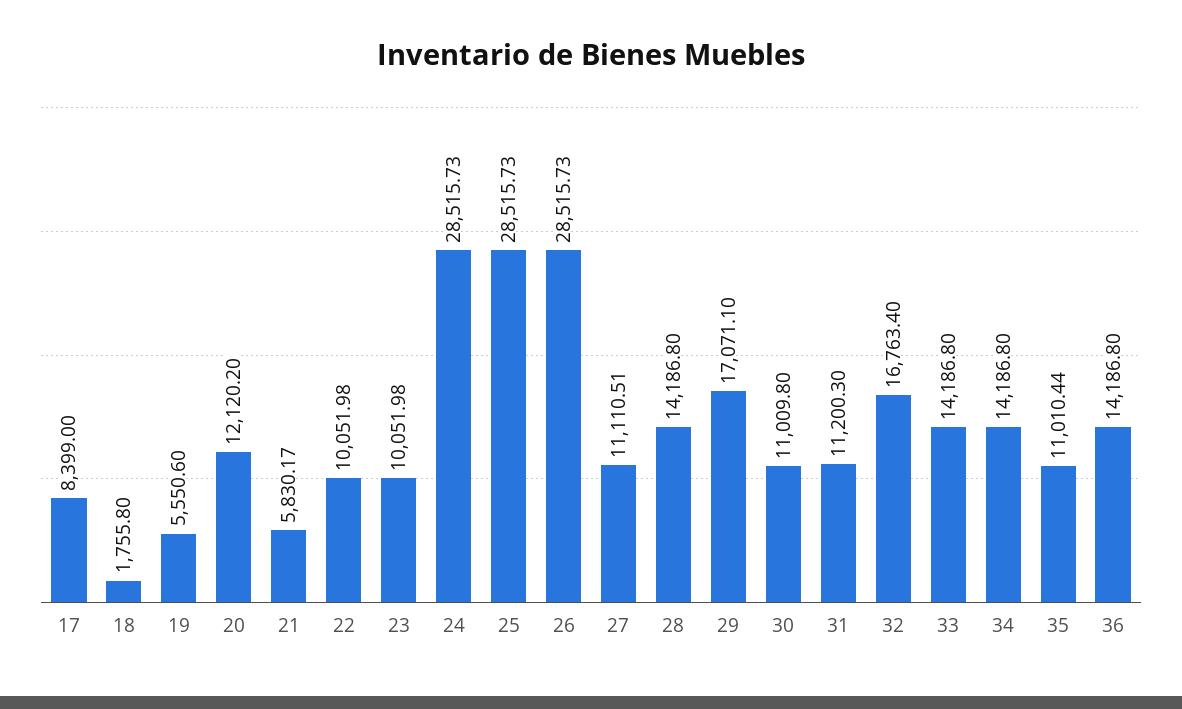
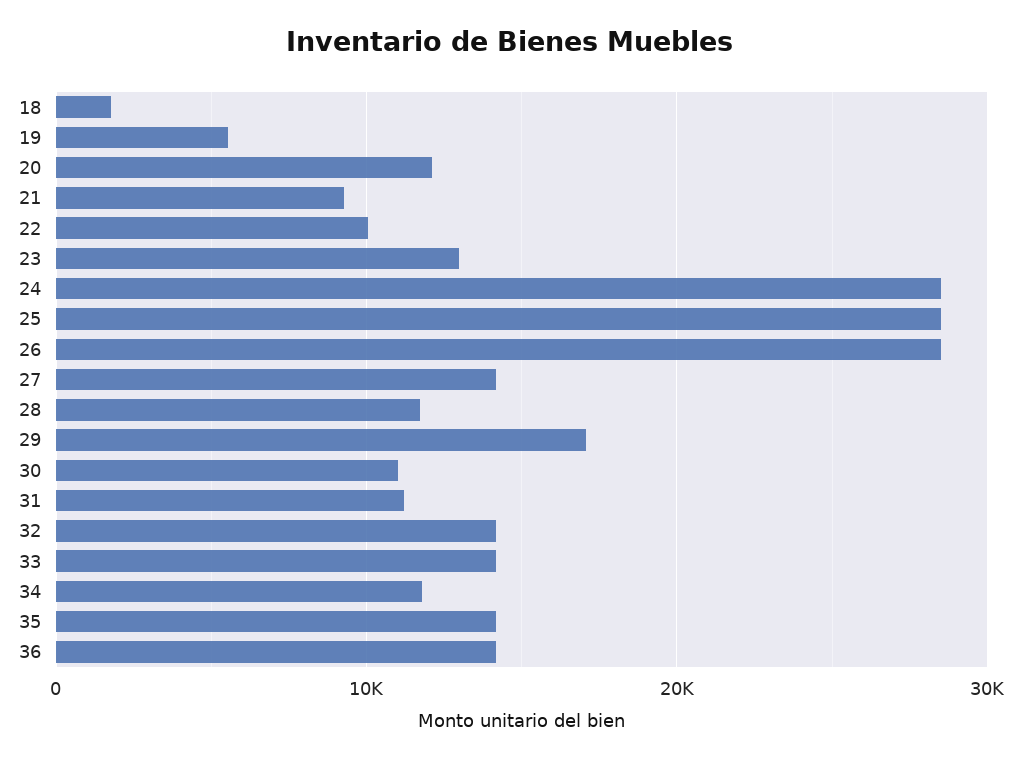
17: 8399 -> none
21: 5830.17 -> 9000
23: 10051.98 -> 13000
27: 11110.51 -> 14000
28: 14186.8 -> 12000
32: 16763.4 -> 14000
34: 14186.8 -> 12000
35: 11010.44 -> 14000

